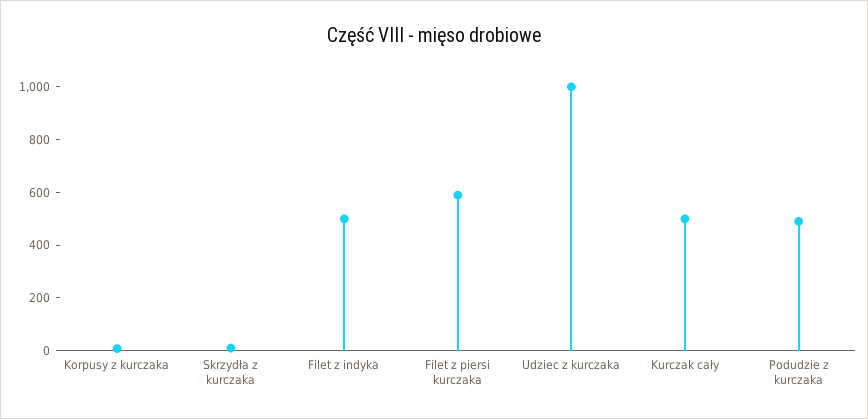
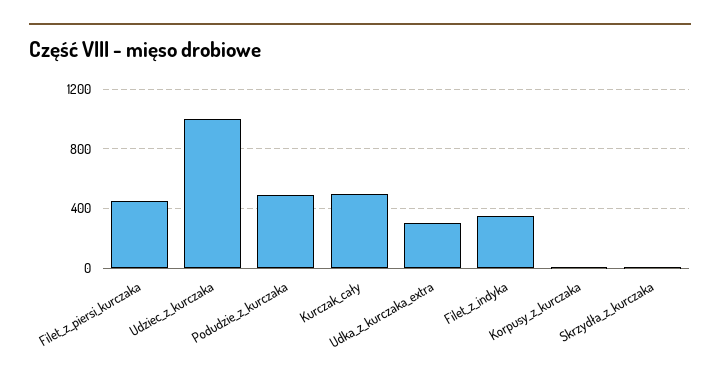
Filet z indyka: 500 -> 350
Filet z piersi kurczaka: 600 -> 450
Udka_z_kurczaka_extra: none -> 300

